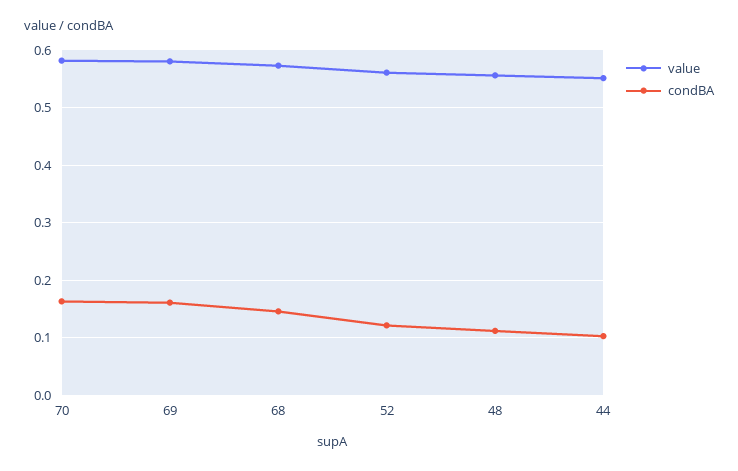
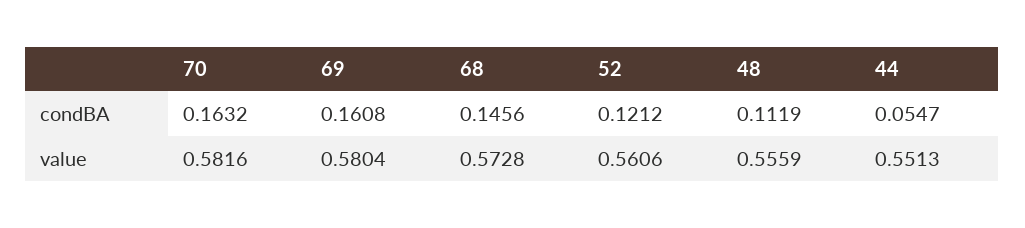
condBA, 44: 0.1 -> 0.0547

